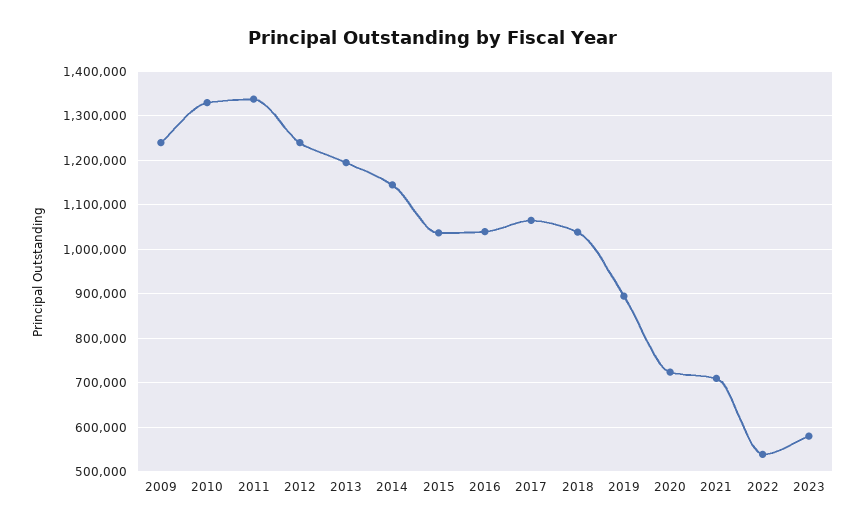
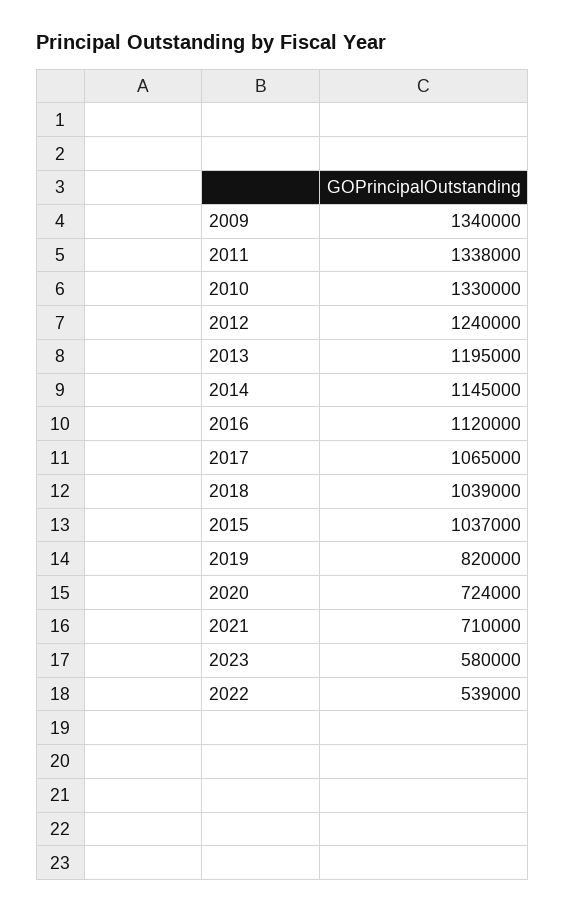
2009: 1240000 -> 1340000
2016: 1040000 -> 1120000
2019: 900000 -> 820000

